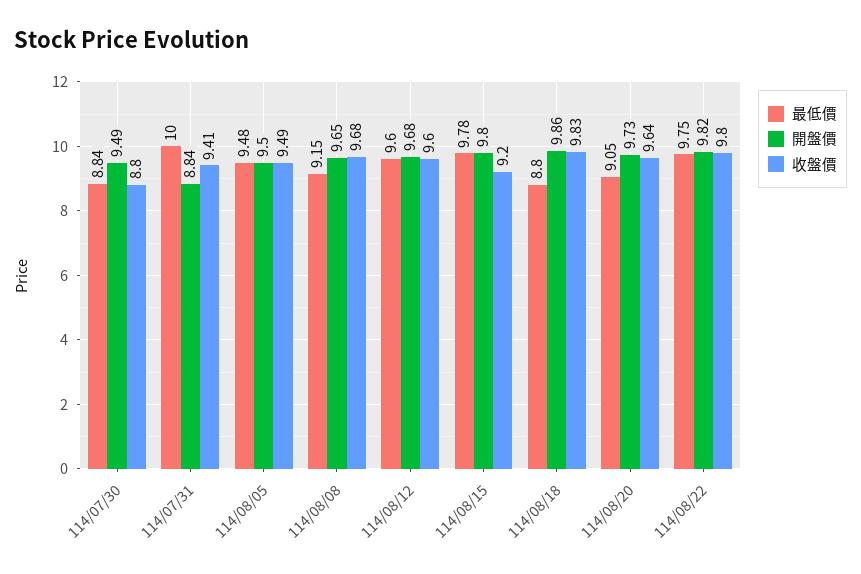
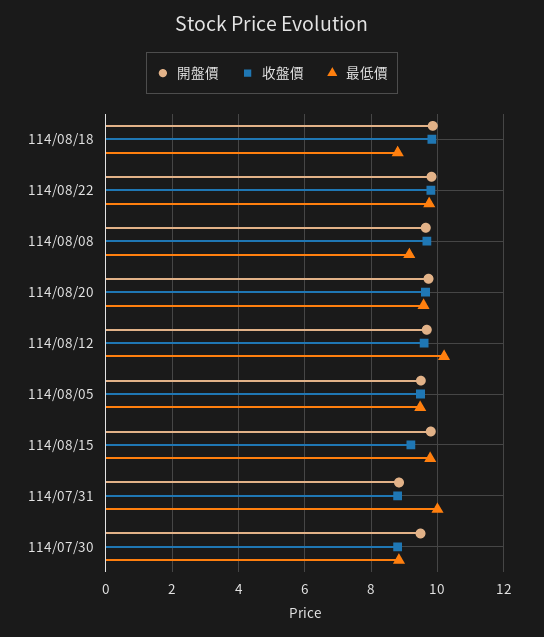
收盤價, 114/07/31: 9.41 -> 8.8
最低價, 114/08/12: 9.6 -> 10.2
最低價, 114/08/20: 9.05 -> 9.6

